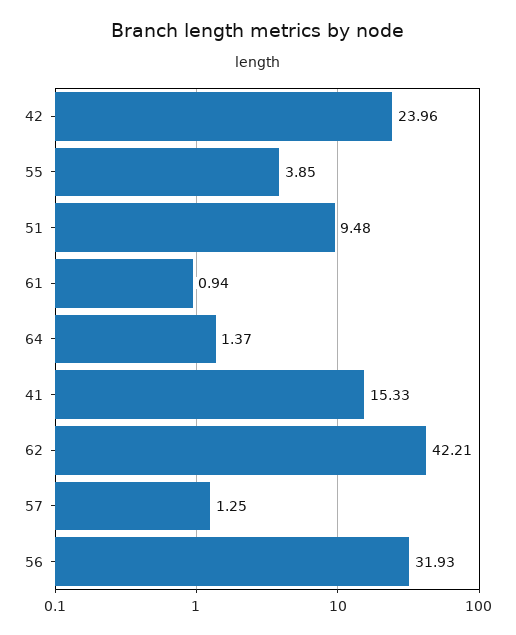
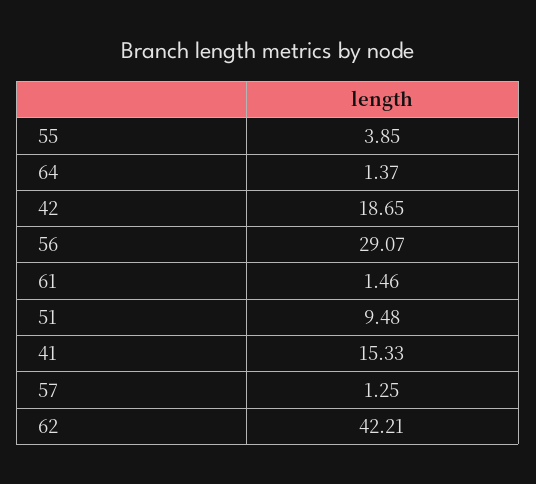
42: 23.96 -> 18.65
61: 0.94 -> 1.46
56: 31.93 -> 29.07

